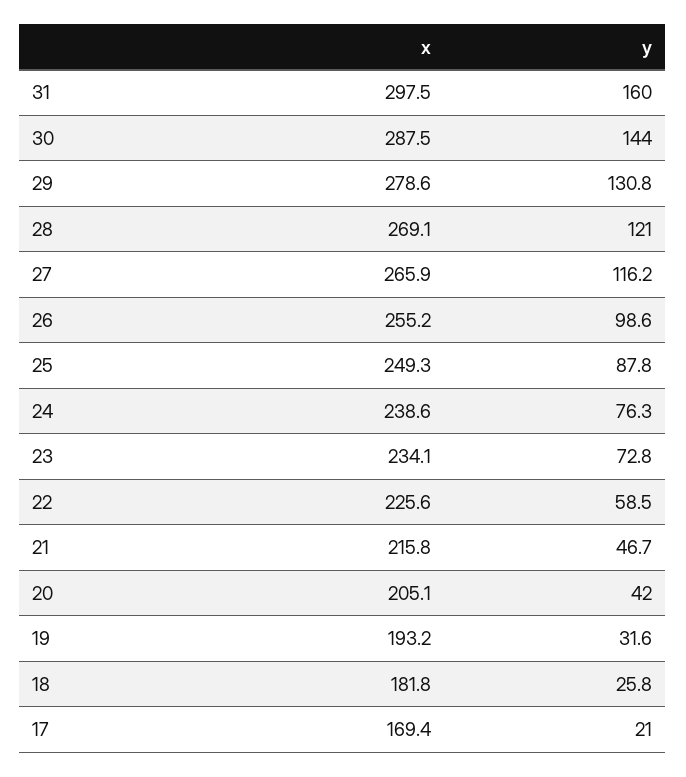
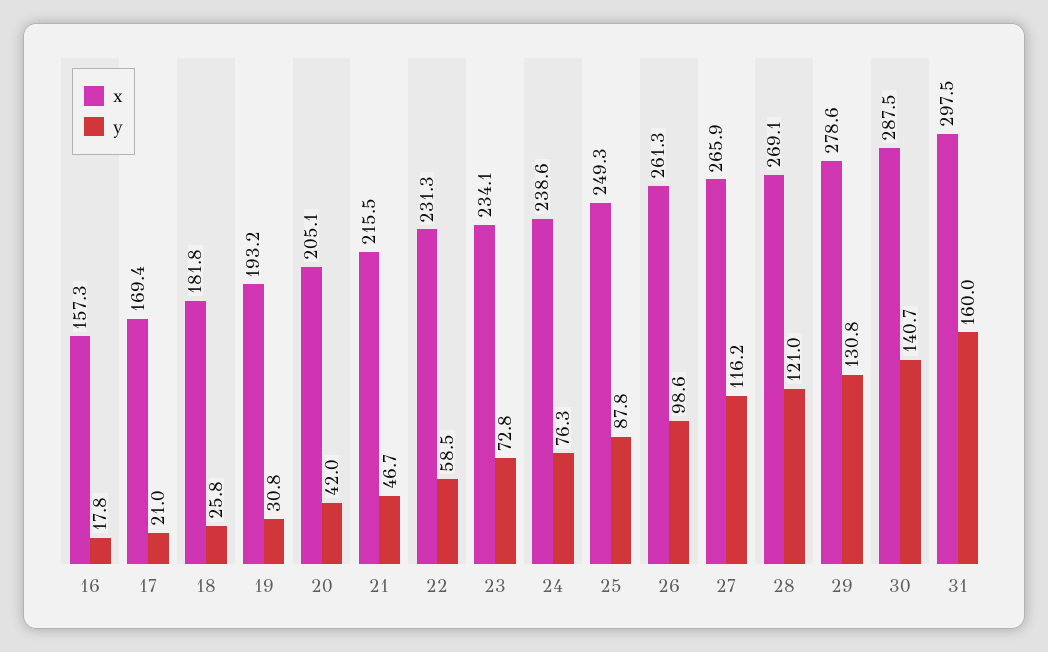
y, 30: 144 -> 140.7
x, 26: 255.2 -> 261.3
x, 22: 225.6 -> 231.3
x, 21: 215.8 -> 215.5
y, 19: 31.6 -> 30.8
x, 16: none -> 157.3
y, 16: none -> 17.8

